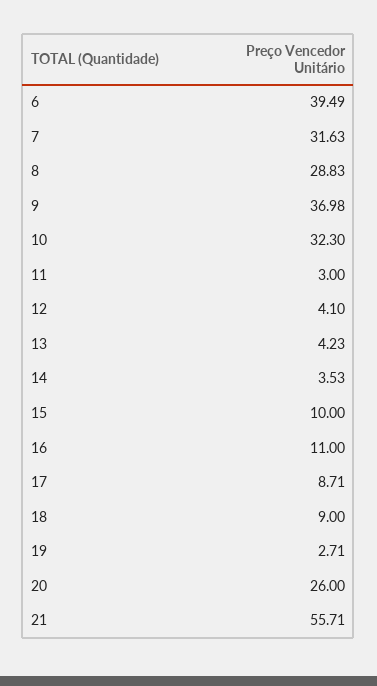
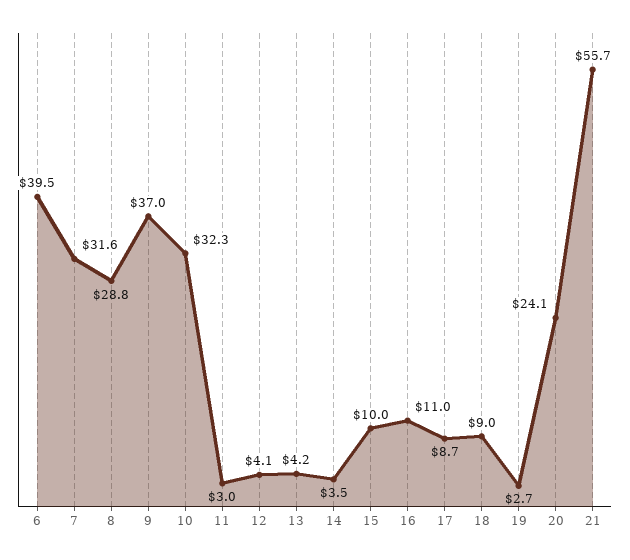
20: 26 -> 24.1

